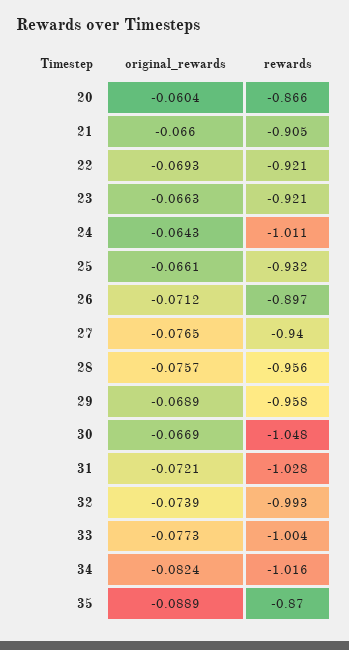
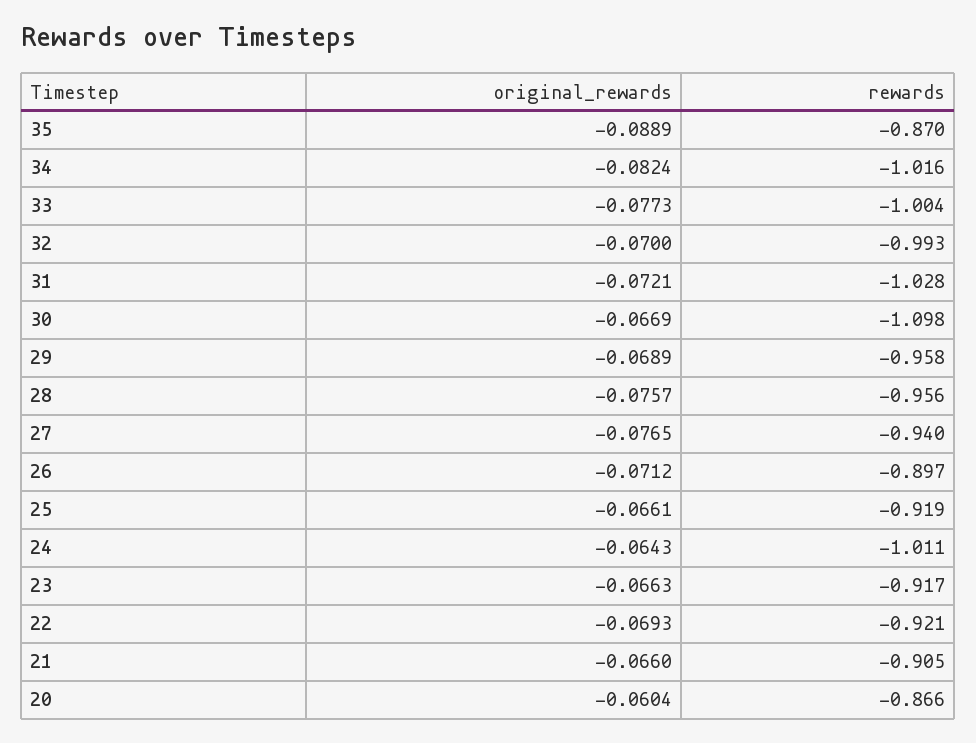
rewards, 23: -0.921 -> -0.917
rewards, 25: -0.932 -> -0.919
rewards, 30: -1.048 -> -1.098
original_rewards, 32: -0.0739 -> -0.07

